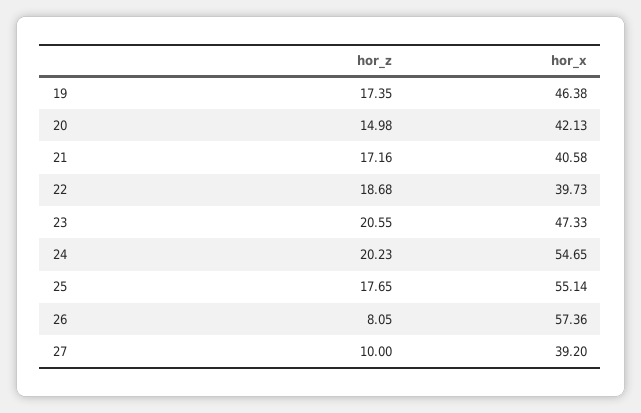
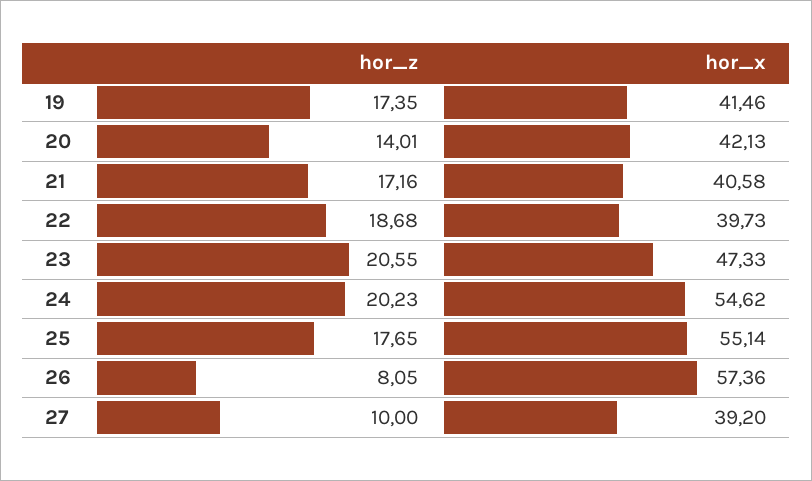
hor_x, 19: 46.38 -> 41.46
hor_z, 20: 14.98 -> 14.01
hor_x, 24: 54.65 -> 54.62

